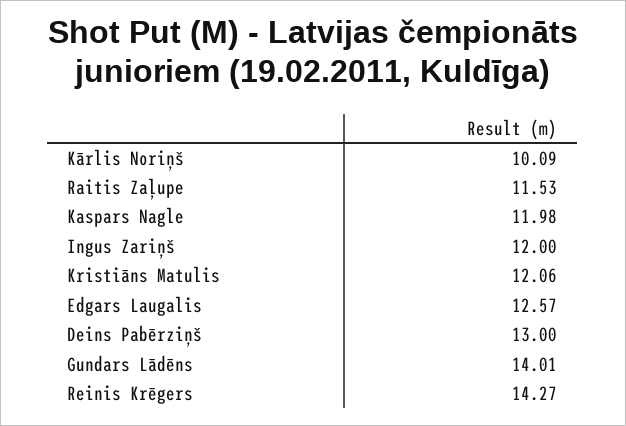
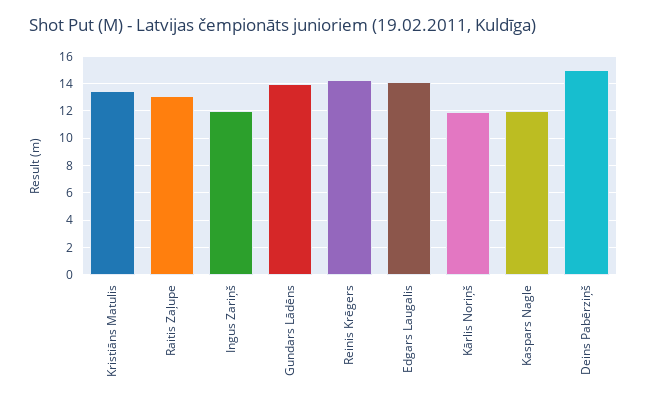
Kārlis Noriņš: 10.09 -> 12
Raitis Zaļupe: 11.53 -> 13
Kristiāns Matulis: 12.06 -> 13.5
Edgars Laugalis: 12.57 -> 14
Deins Pabērziņš: 13 -> 15

